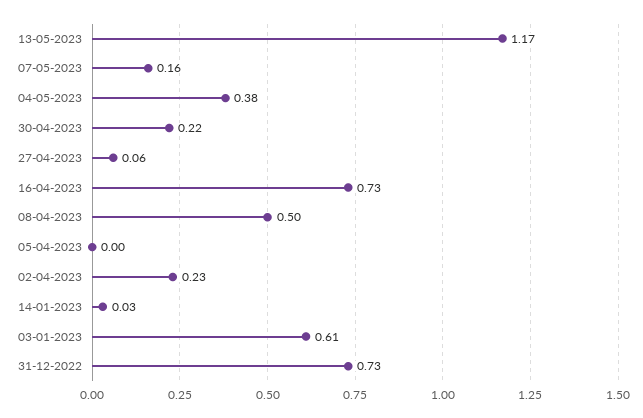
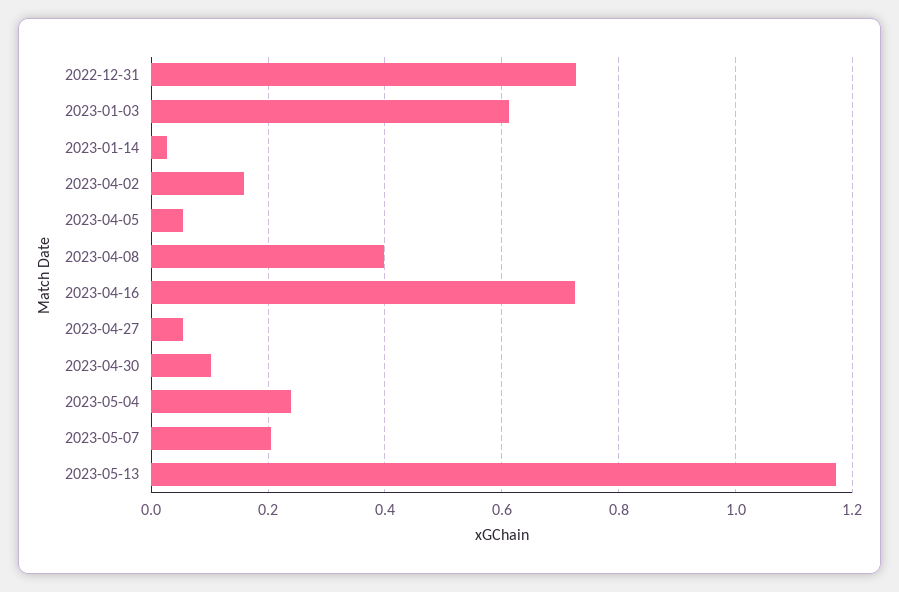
07-05-2023: 0.16 -> 0.2
04-05-2023: 0.38 -> 0.24
30-04-2023: 0.22 -> 0.1
08-04-2023: 0.5 -> 0.4
05-04-2023: 0 -> 0.06
02-04-2023: 0.23 -> 0.16

